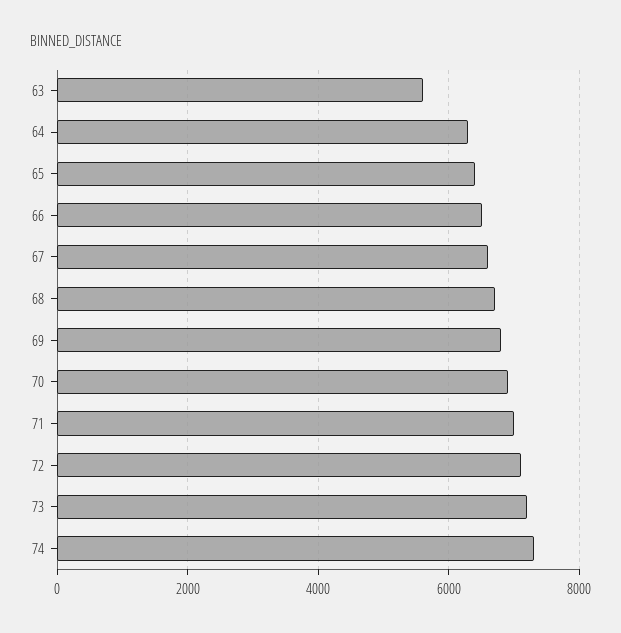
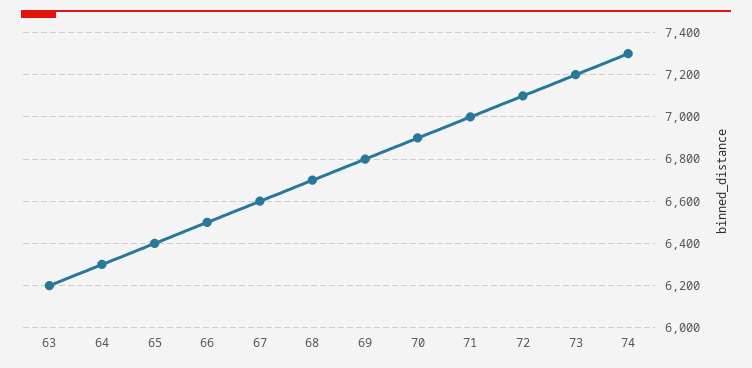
63: 5600 -> 6200

